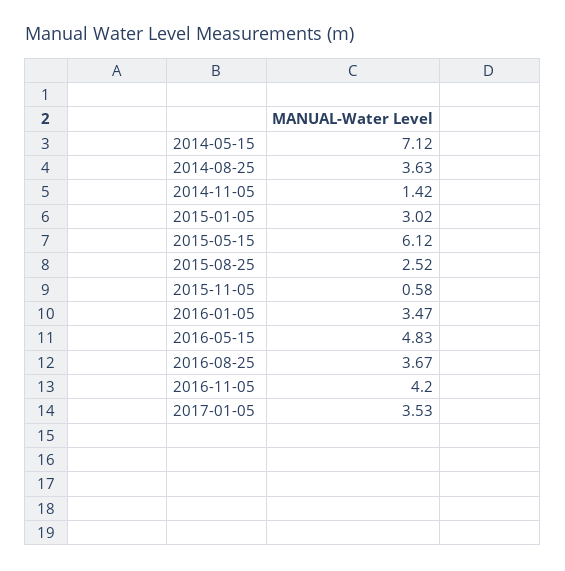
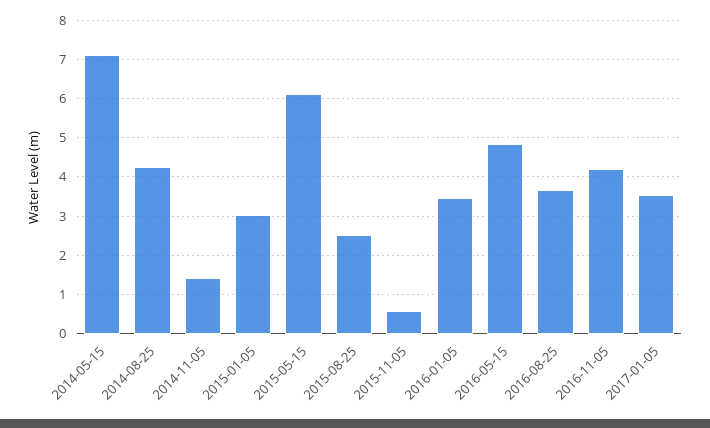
2014-08-25: 3.63 -> 4.2

